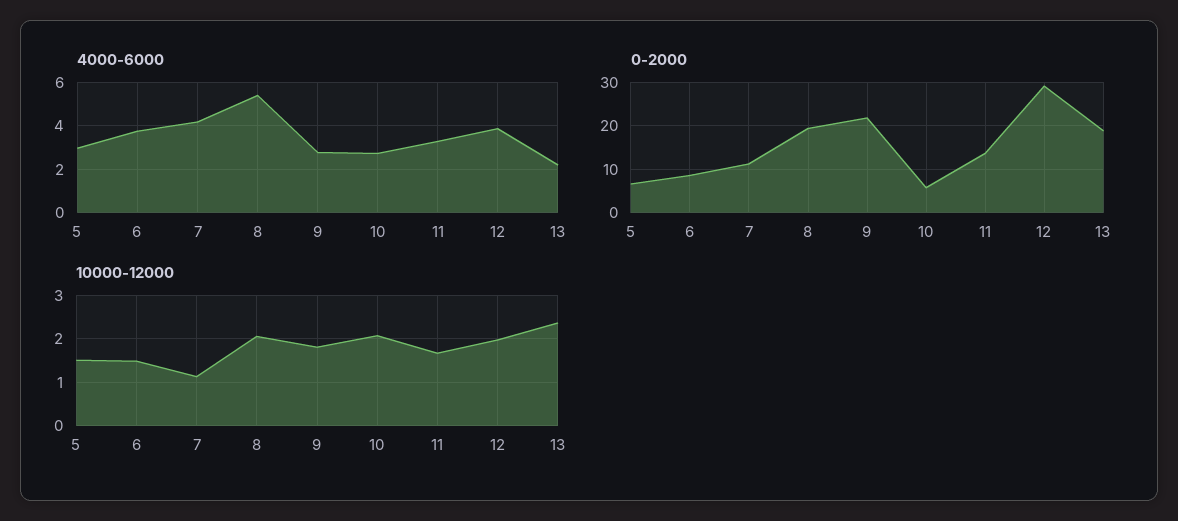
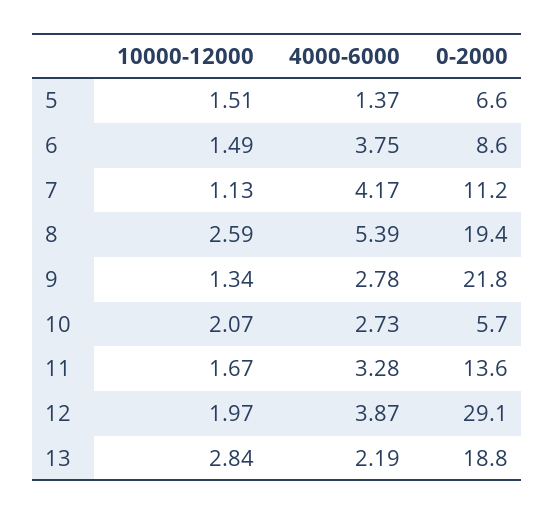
4000-6000, 5: 3 -> 1.37
10000-12000, 8: 2 -> 2.59
10000-12000, 9: 1.8 -> 1.34
10000-12000, 13: 2.4 -> 2.84

